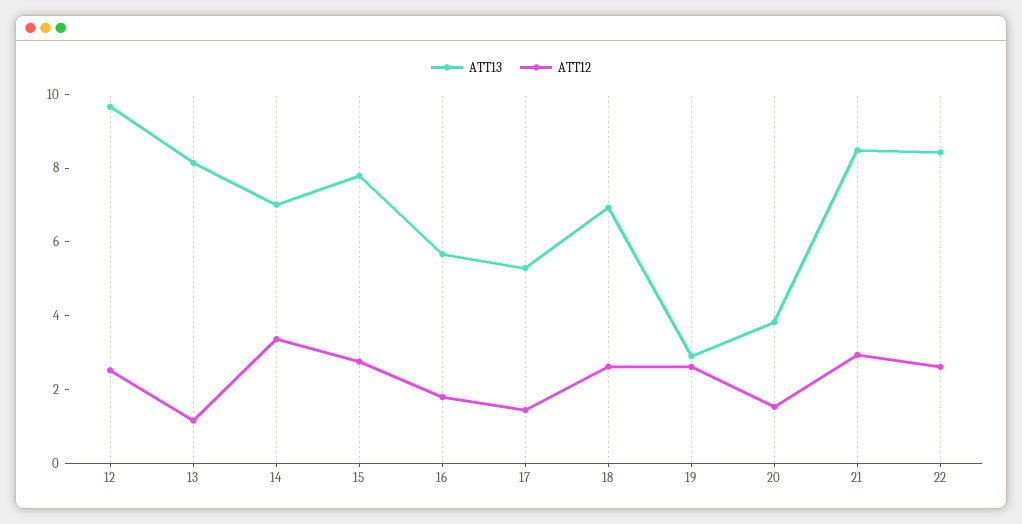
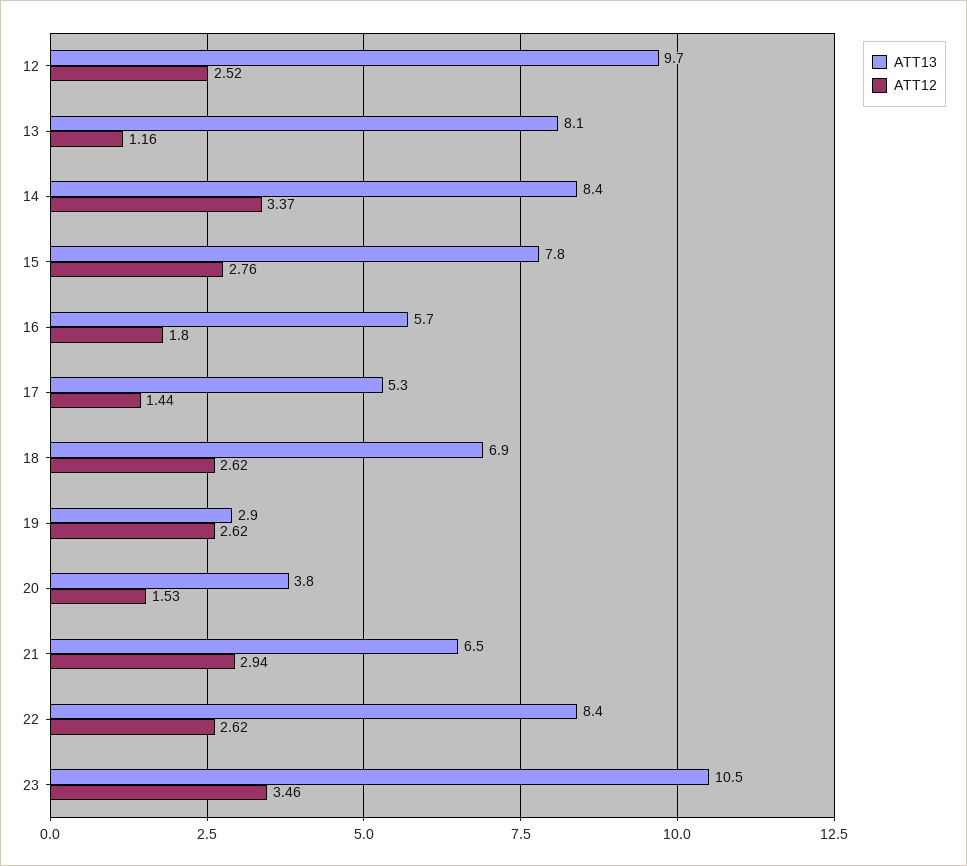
ATT13, 14: 7 -> 8.4
ATT13, 21: 8.5 -> 6.5
ATT13, 23: none -> 10.5
ATT12, 23: none -> 3.46

